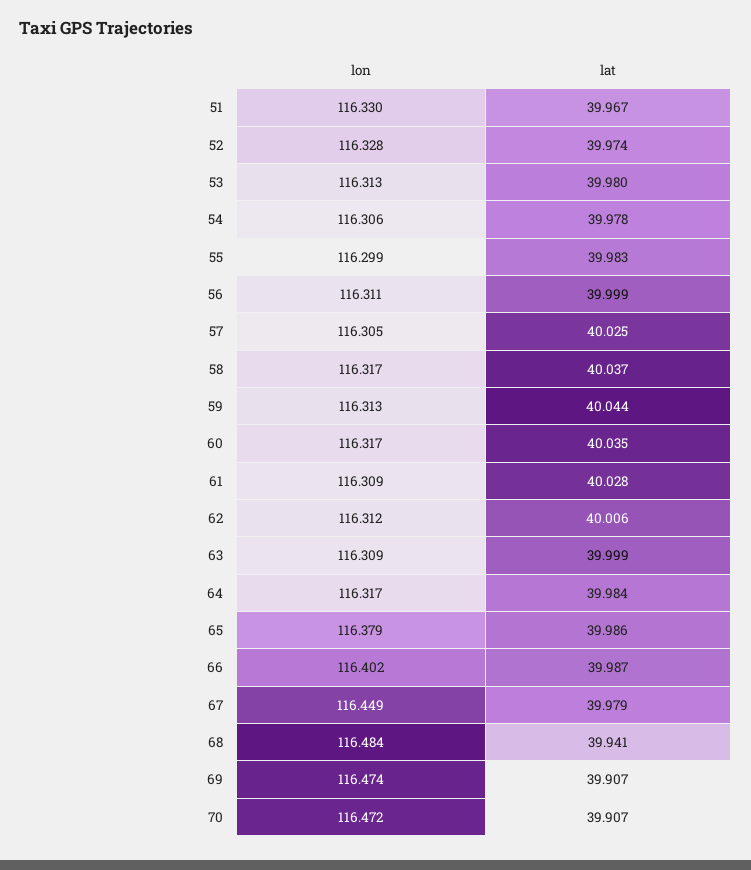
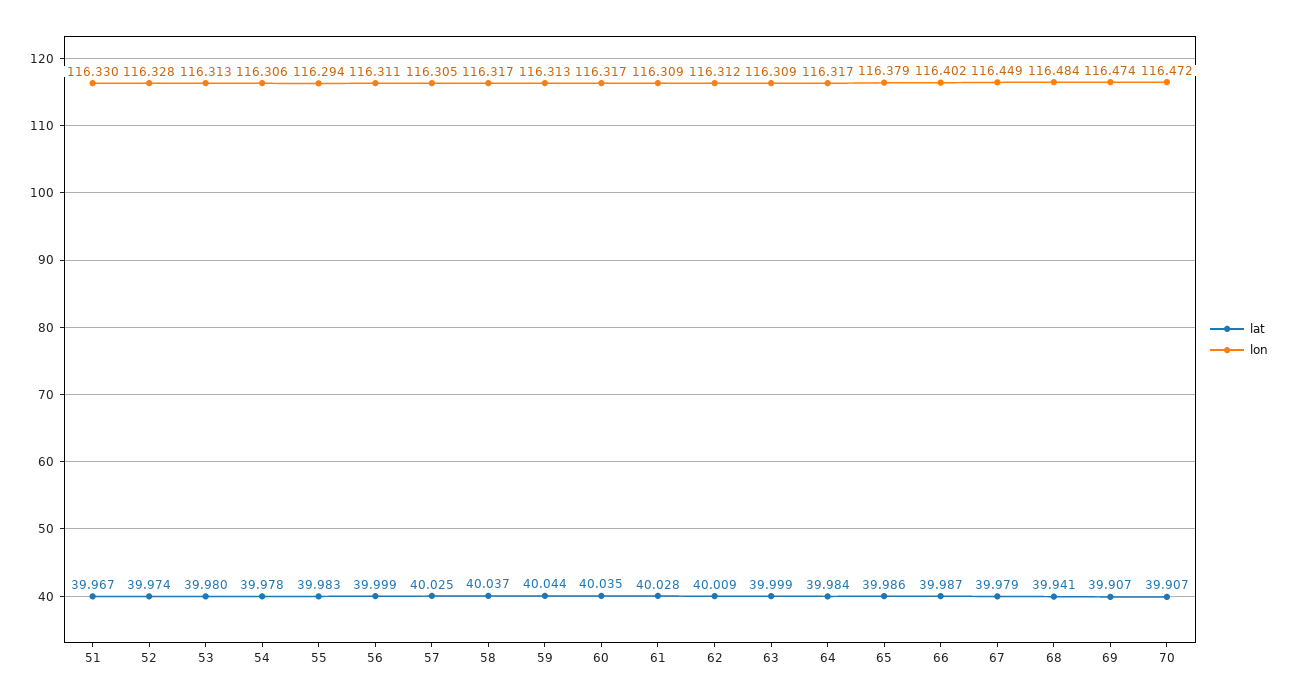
lon, 55: 116.299 -> 116.294
lat, 62: 40.006 -> 40.009

